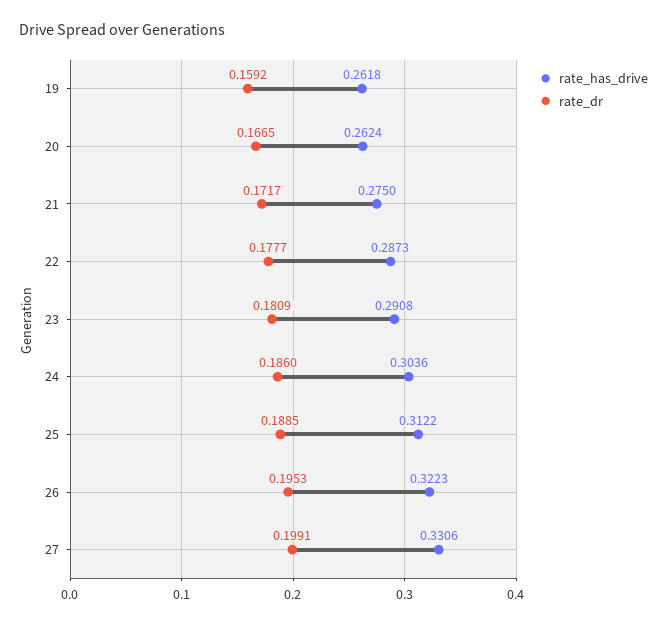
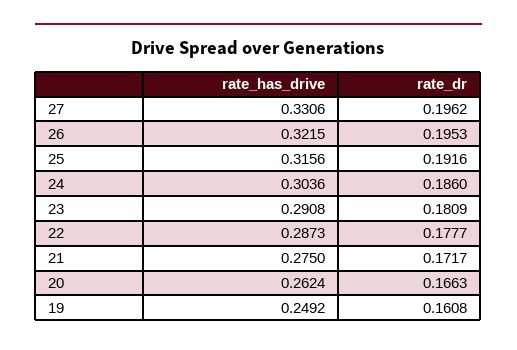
rate_has_drive, 19: 0.2618 -> 0.2492
rate_dr, 19: 0.1592 -> 0.1608
rate_dr, 20: 0.1665 -> 0.1663
rate_has_drive, 25: 0.3122 -> 0.3156
rate_dr, 25: 0.1885 -> 0.1916
rate_has_drive, 26: 0.3223 -> 0.3215
rate_dr, 27: 0.1991 -> 0.1962

